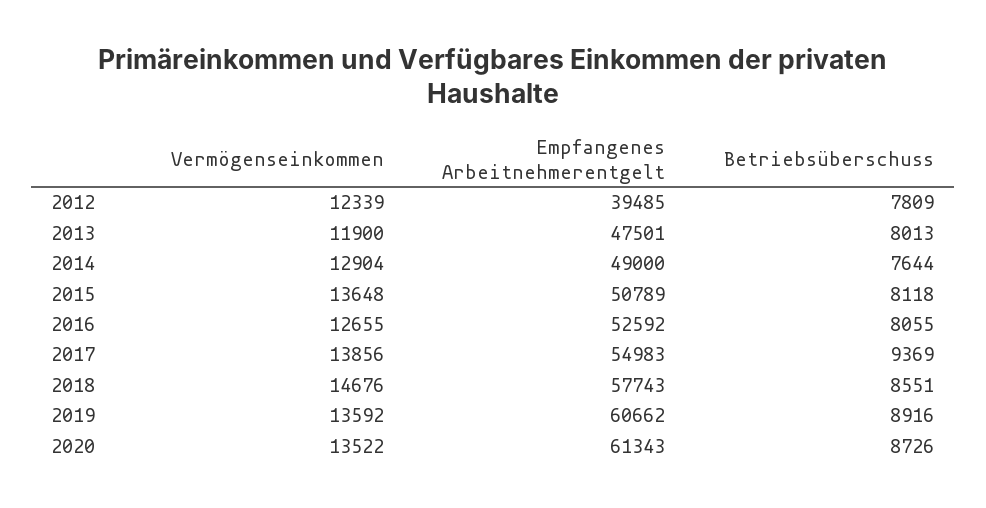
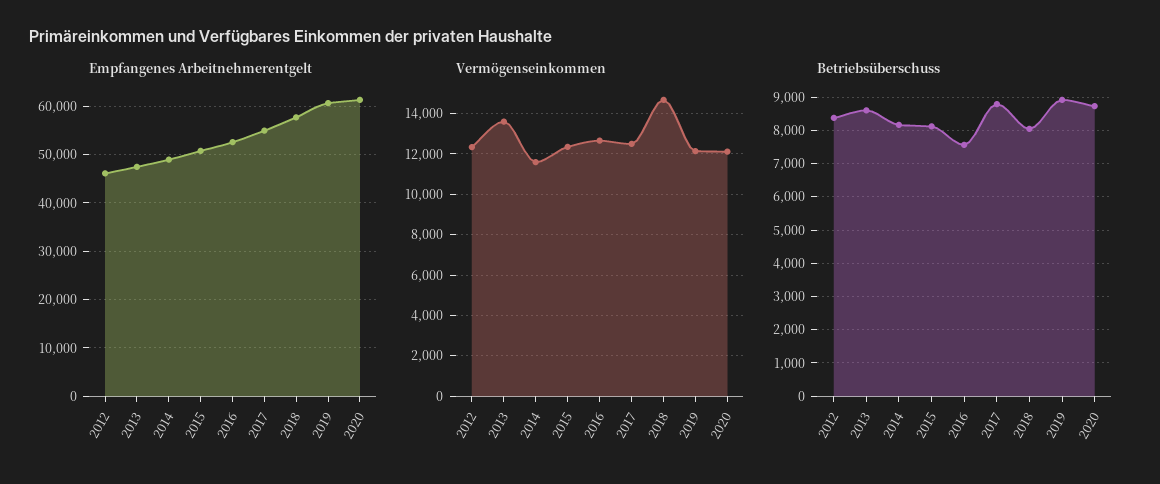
Empfangenes Arbeitnehmerentgelt, 2012: 39485 -> 46000
Betriebsüberschuss, 2012: 7809 -> 8400
Vermögenseinkommen, 2013: 11900 -> 13500
Betriebsüberschuss, 2013: 8013 -> 8600
Vermögenseinkommen, 2014: 12904 -> 11500
Betriebsüberschuss, 2014: 7644 -> 8200
Vermögenseinkommen, 2015: 13648 -> 12500
Betriebsüberschuss, 2016: 8055 -> 7600
Vermögenseinkommen, 2017: 13856 -> 12500
Betriebsüberschuss, 2017: 9369 -> 8800
Betriebsüberschuss, 2018: 8551 -> 8000
Vermögenseinkommen, 2019: 13592 -> 12000
Vermögenseinkommen, 2020: 13522 -> 12000

